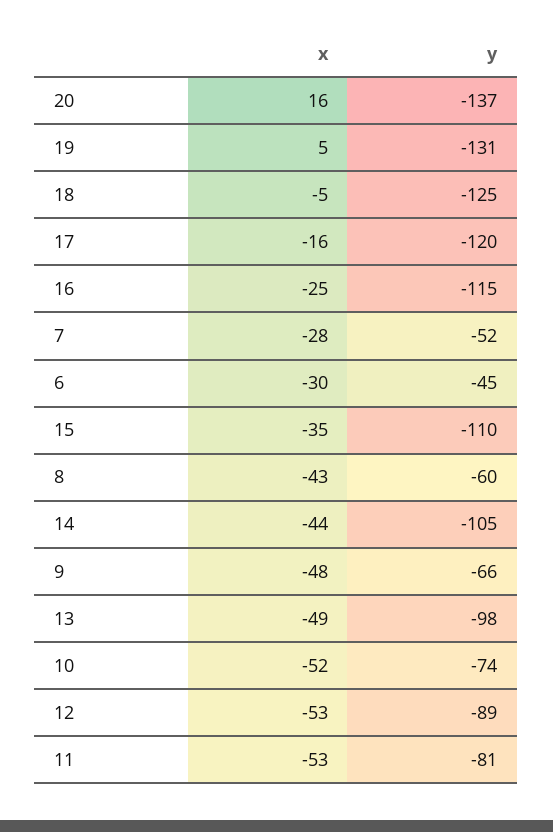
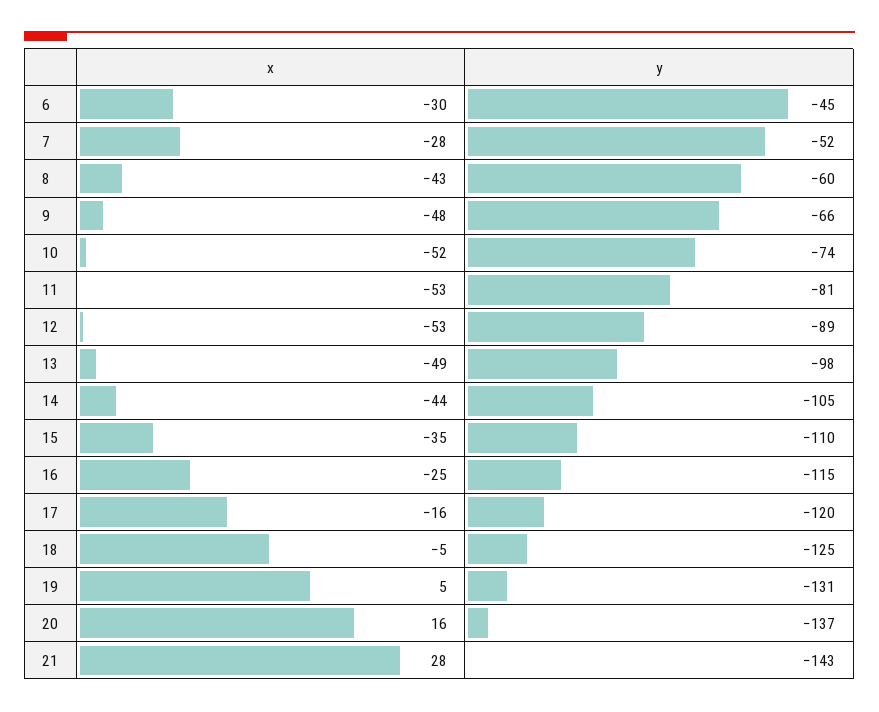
x, 21: none -> 28
y, 21: none -> -143

